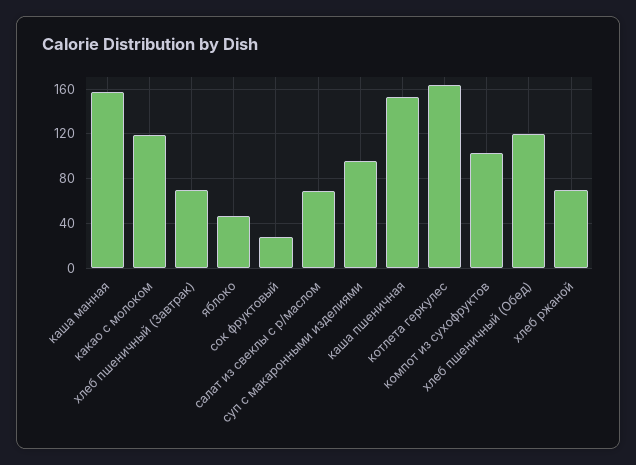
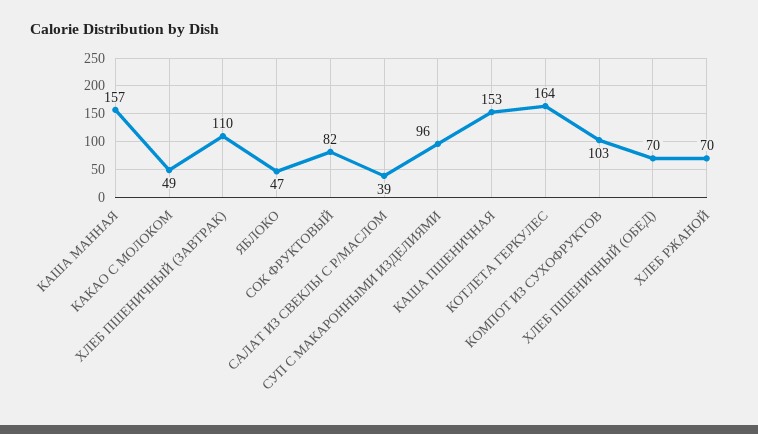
какао с молоком: 120 -> 49
хлеб пшеничный (Завтрак): 70 -> 110
сок фруктовый: 30 -> 82
салат из свеклы с р/маслом: 70 -> 39
хлеб пшеничный (Обед): 120 -> 70

